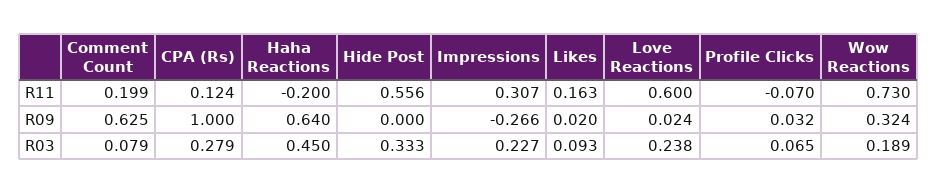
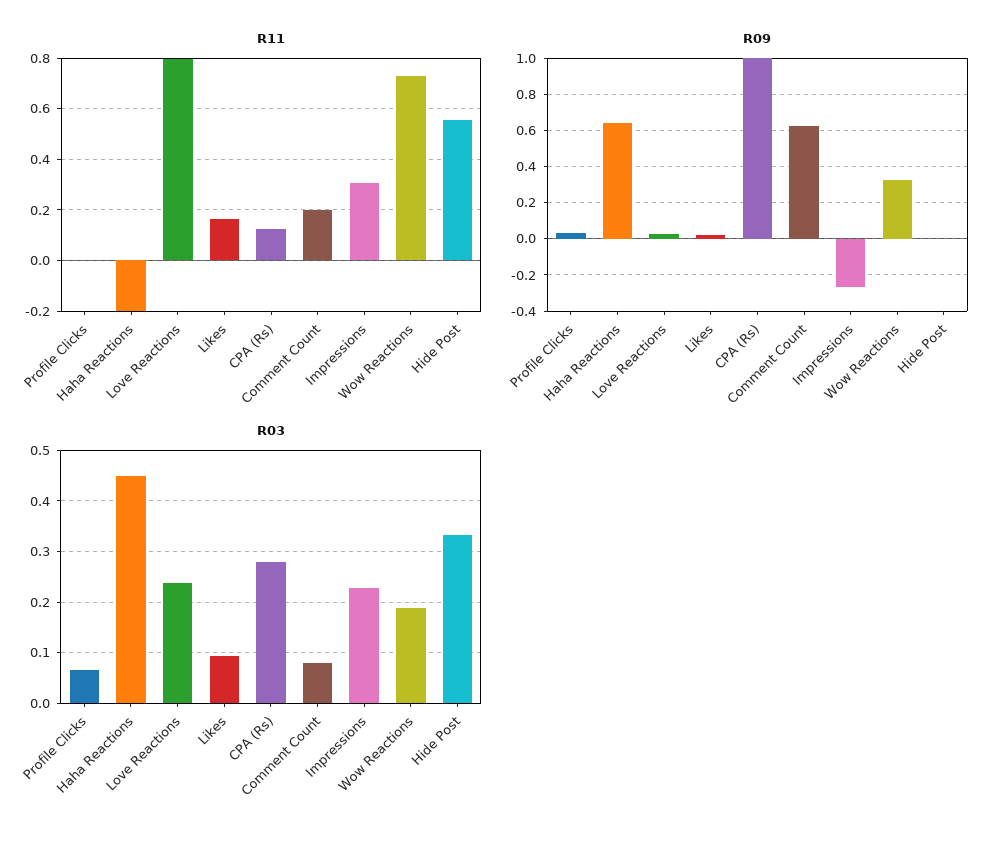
R11, Love Reactions: 0.6 -> 0.8
R11, Profile Clicks: -0.07 -> 0

